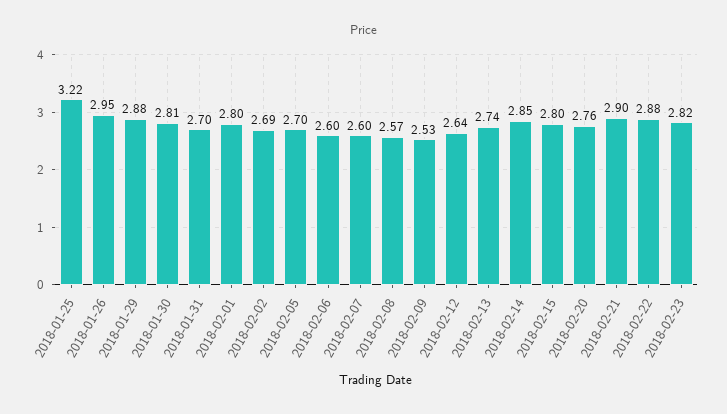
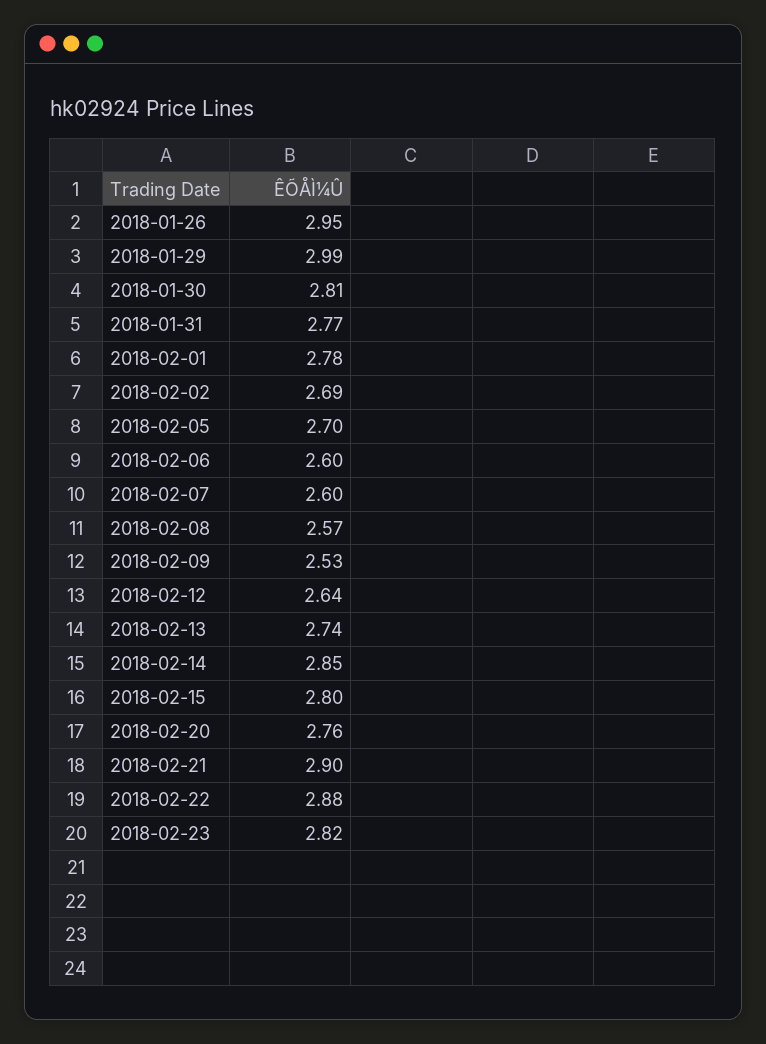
2018-01-25: 3.22 -> none
2018-01-29: 2.88 -> 2.99
2018-01-31: 2.7 -> 2.77
2018-02-01: 2.8 -> 2.78

